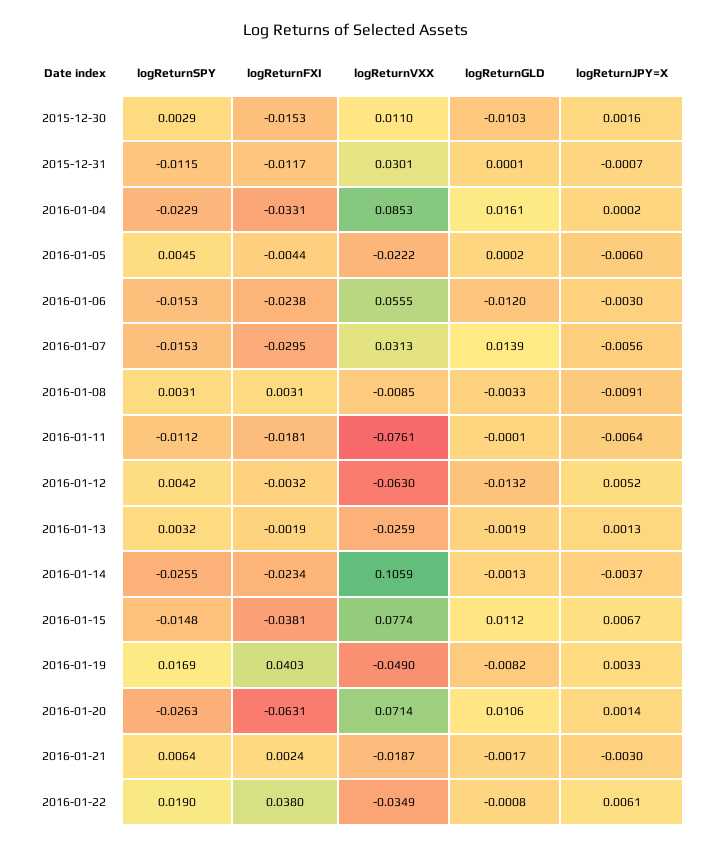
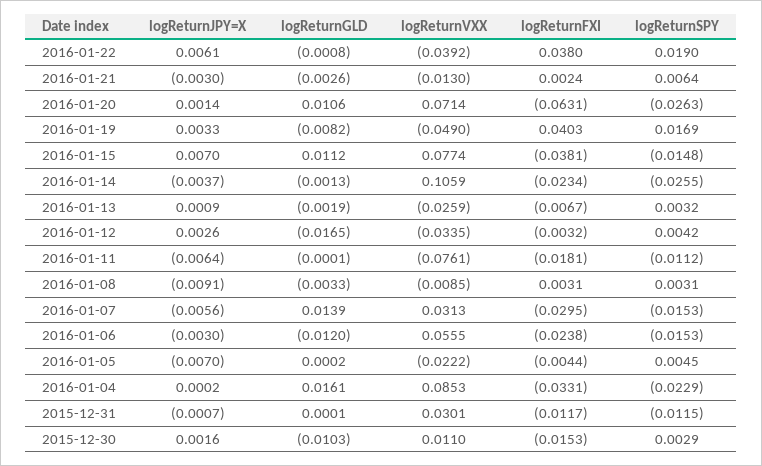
logReturnJPY=X, 2016-01-05: -0.006 -> -0.007
logReturnVXX, 2016-01-12: -0.063 -> -0.0335
logReturnGLD, 2016-01-12: -0.0132 -> -0.0165
logReturnJPY=X, 2016-01-12: 0.0052 -> 0.0026
logReturnFXI, 2016-01-13: -0.0019 -> -0.0067
logReturnJPY=X, 2016-01-13: 0.0013 -> 0.0009
logReturnJPY=X, 2016-01-15: 0.0067 -> 0.007
logReturnVXX, 2016-01-21: -0.0187 -> -0.013
logReturnGLD, 2016-01-21: -0.0017 -> -0.0026
logReturnVXX, 2016-01-22: -0.0349 -> -0.0392

